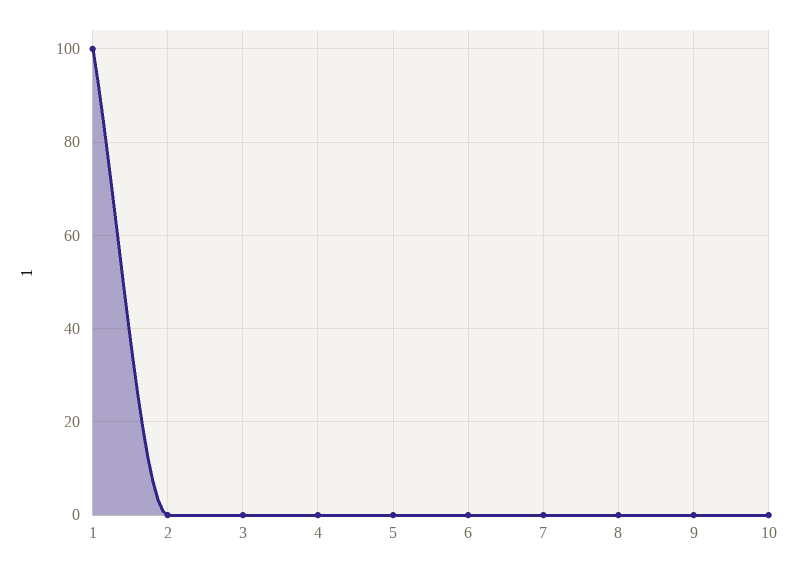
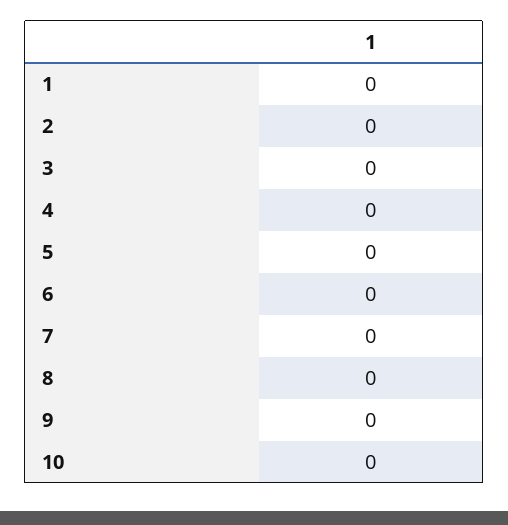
1: 100 -> 0

